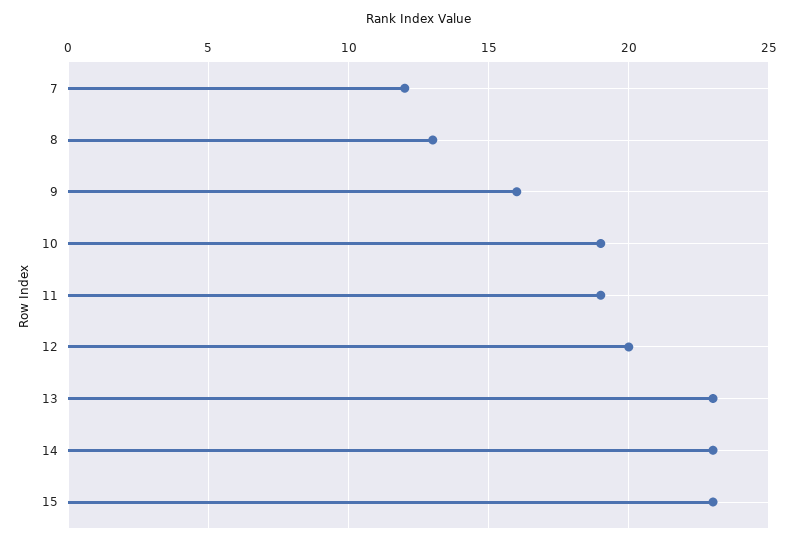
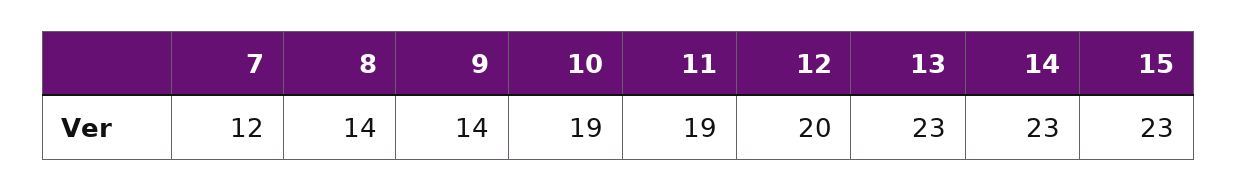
8: 13 -> 14
9: 16 -> 14

